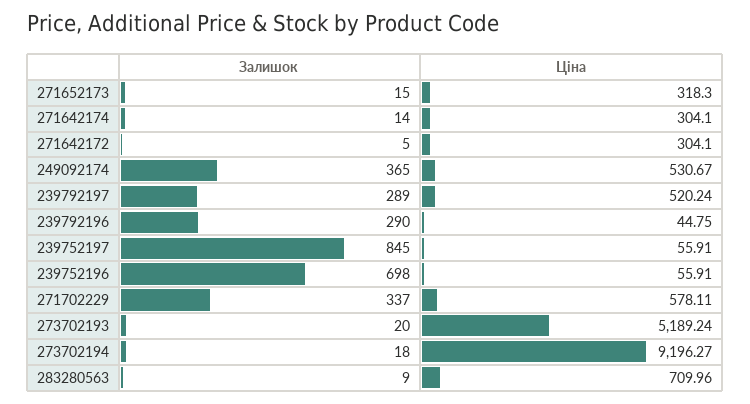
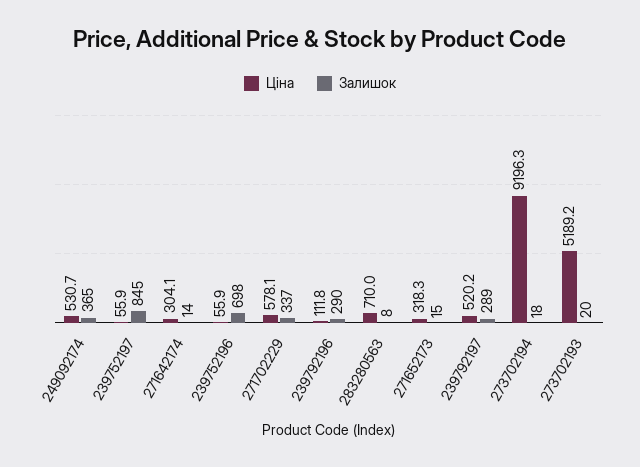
Залишок, 271642172: 5 -> none
Ціна, 271642172: 304.1 -> none
Ціна, 239792196: 44.75 -> 111.8
Залишок, 283280563: 9 -> 8

